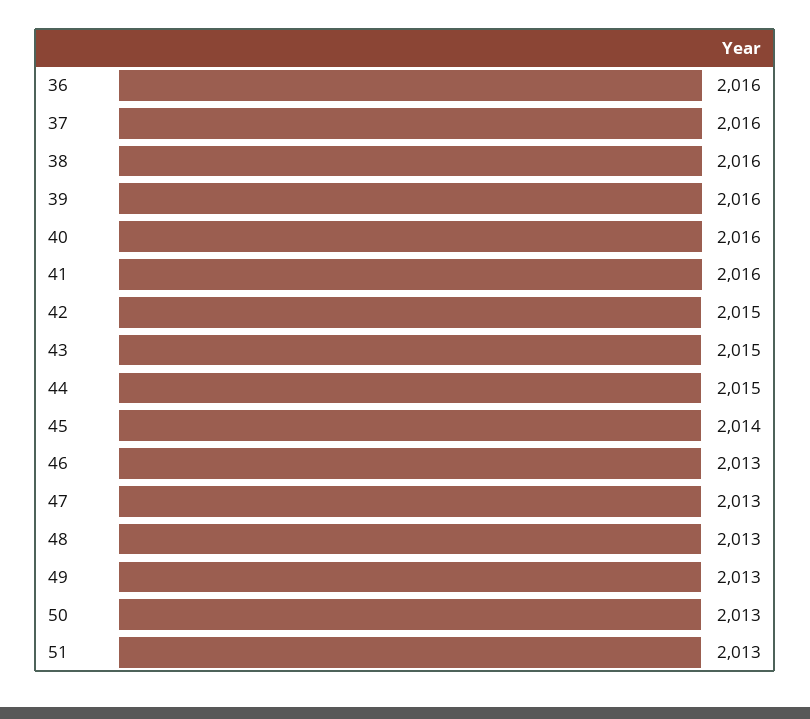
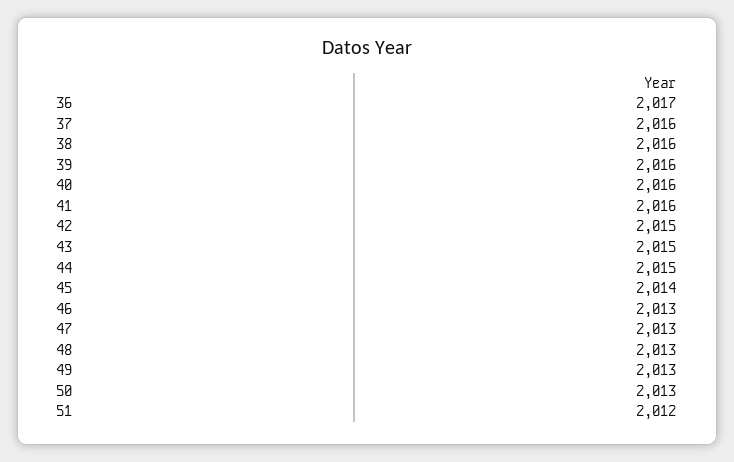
36: 2016 -> 2017
51: 2013 -> 2012

